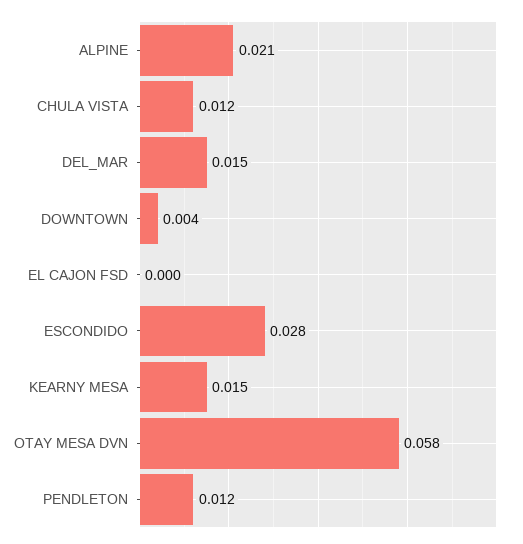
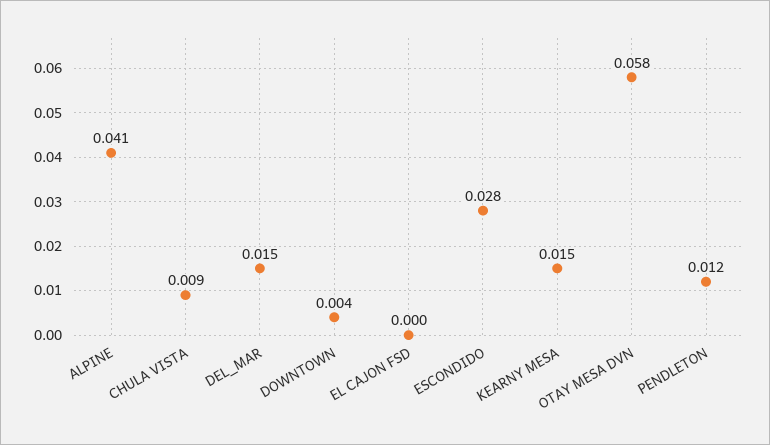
ALPINE: 0.021 -> 0.041
CHULA VISTA: 0.012 -> 0.009

